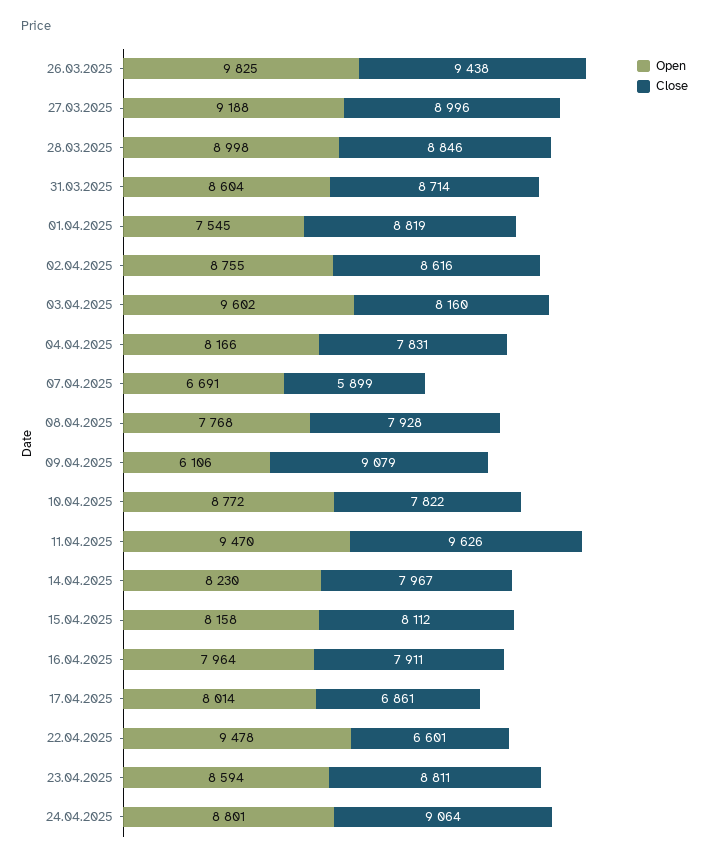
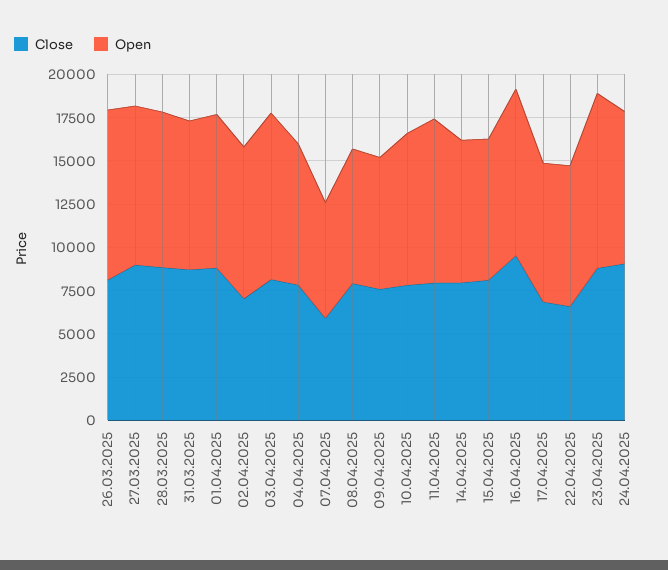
Close, 26.03.2025: 9438 -> 8000
Open, 01.04.2025: 7545 -> 9000
Close, 02.04.2025: 8616 -> 7000
Open, 09.04.2025: 6106 -> 7500
Close, 09.04.2025: 9079 -> 7500
Close, 11.04.2025: 9626 -> 8000
Open, 16.04.2025: 7964 -> 9500
Close, 16.04.2025: 7911 -> 9500
Open, 22.04.2025: 9478 -> 8000
Open, 23.04.2025: 8594 -> 10000

